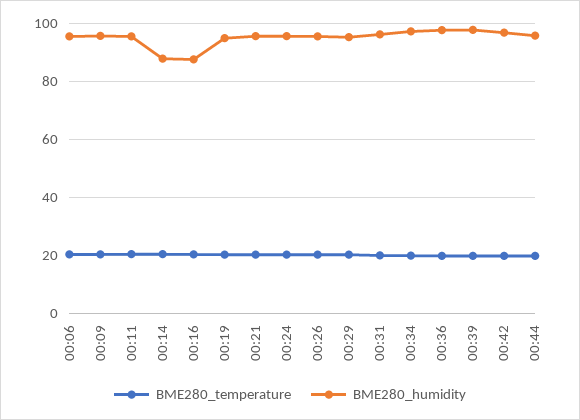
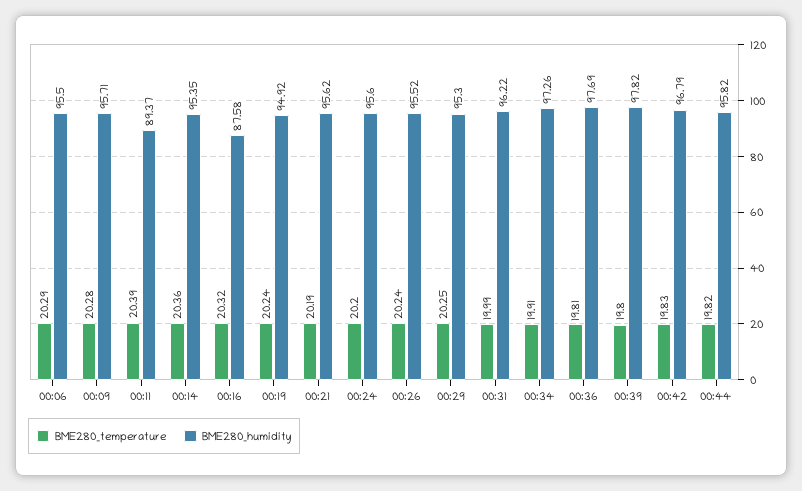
BME280_humidity, 00:11: 95 -> 89.37
BME280_humidity, 00:14: 87.5 -> 95.35

